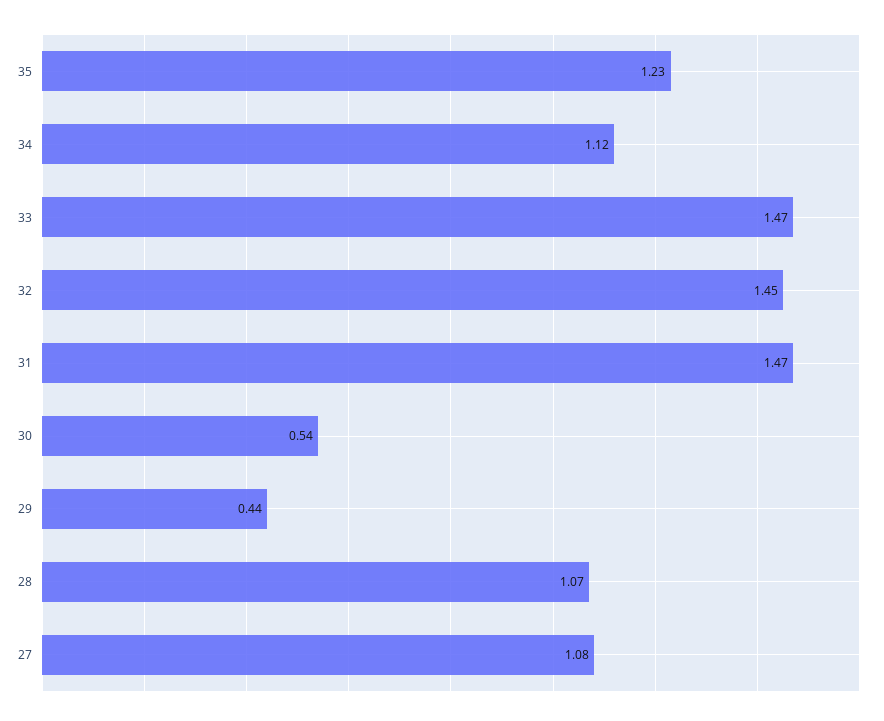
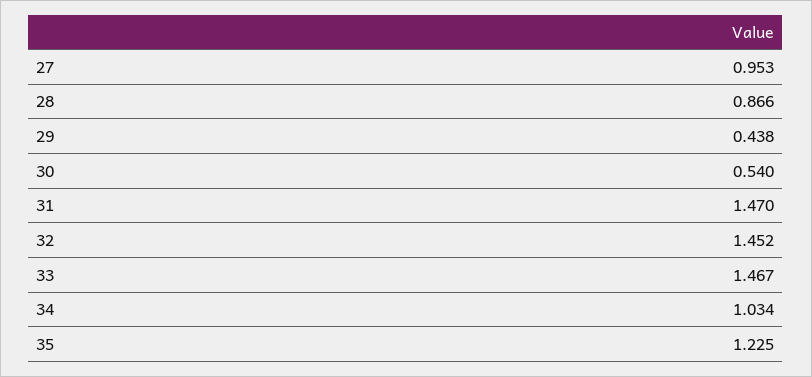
34: 1.12 -> 1.034
28: 1.07 -> 0.866
27: 1.08 -> 0.953

